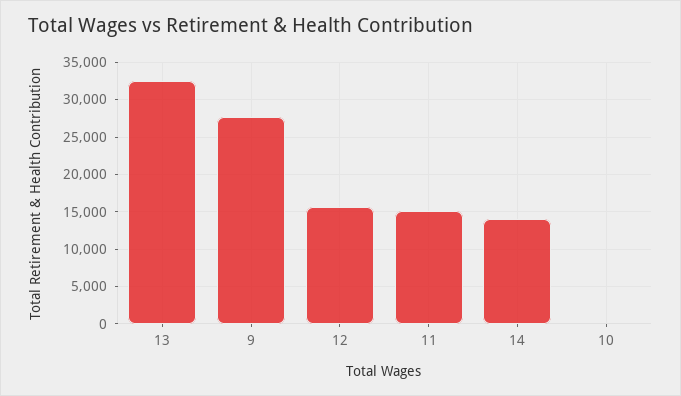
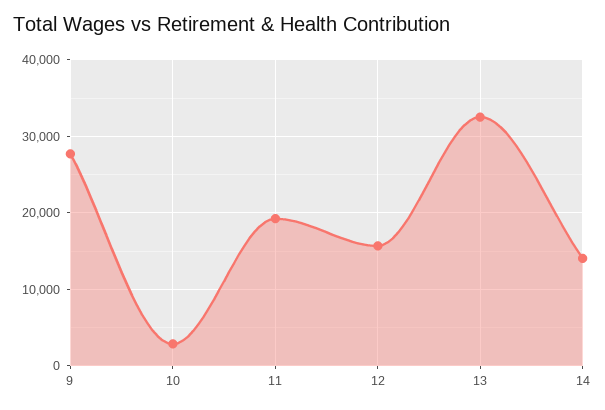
11: 15000 -> 19000
10: 0 -> 3000

